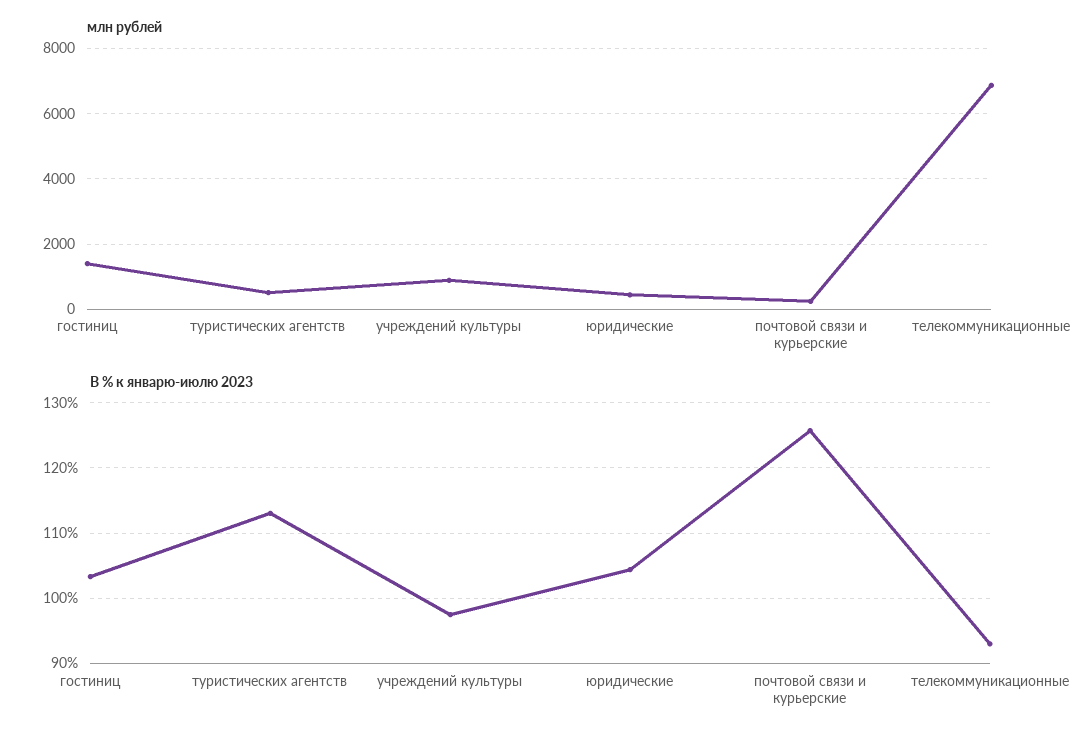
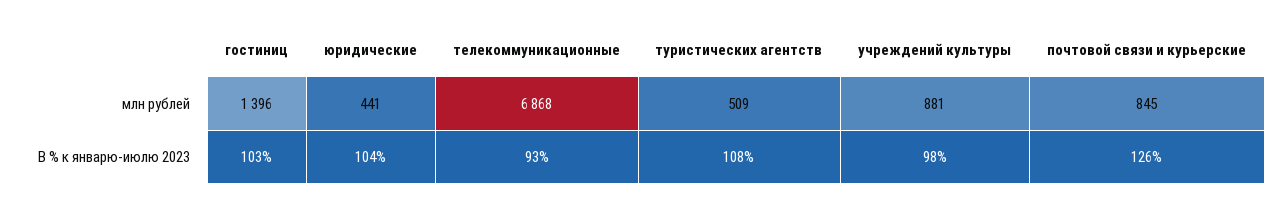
млн рублей, почтовой связи и курьерские: 200 -> 845
В % к январю-июлю 2023, туристических агентств: 113 -> 108

